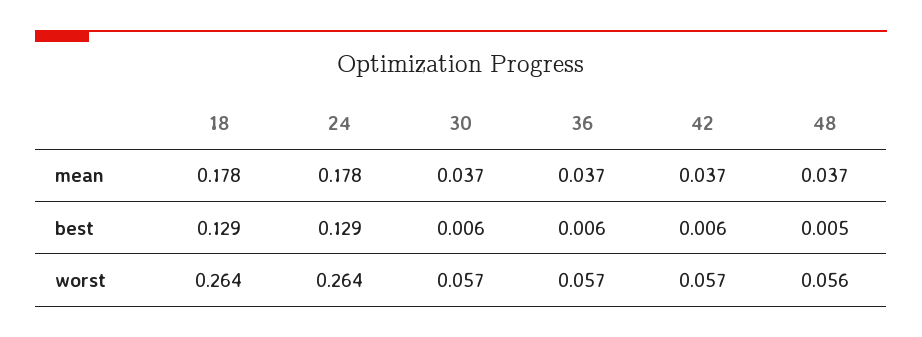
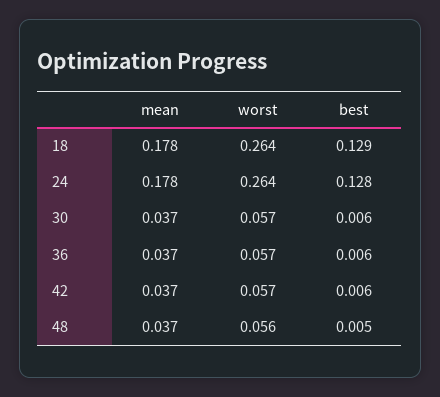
24, best: 0.129 -> 0.128

